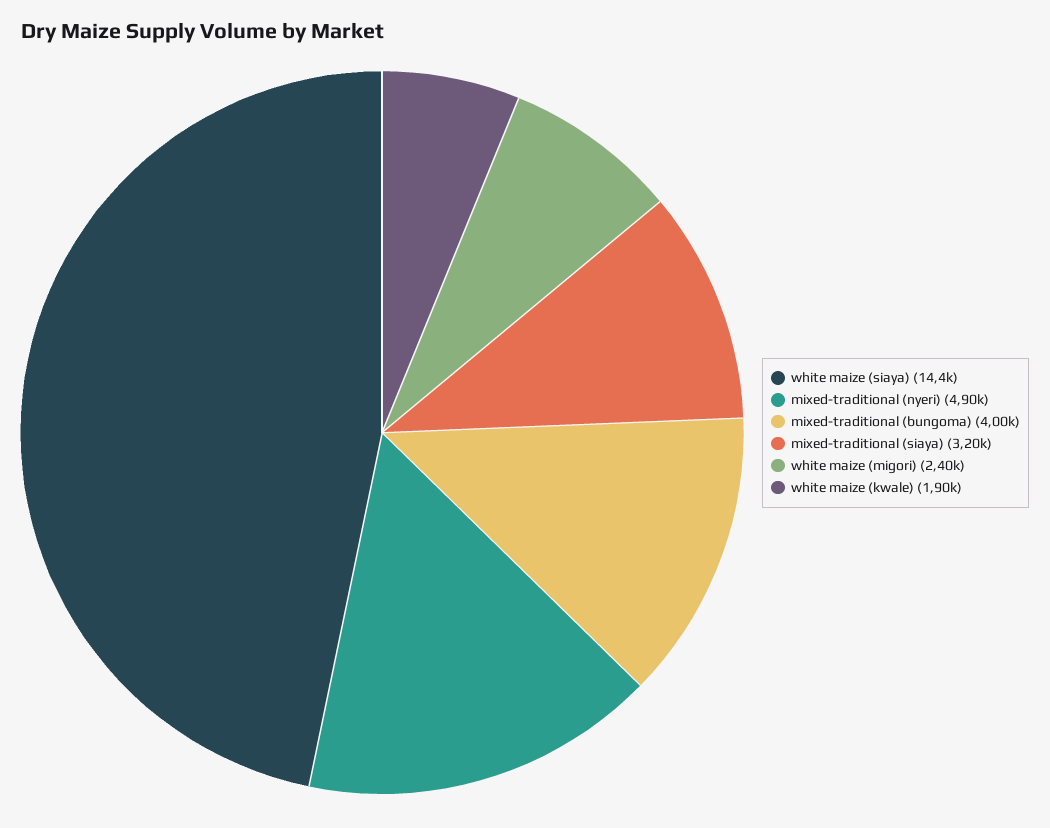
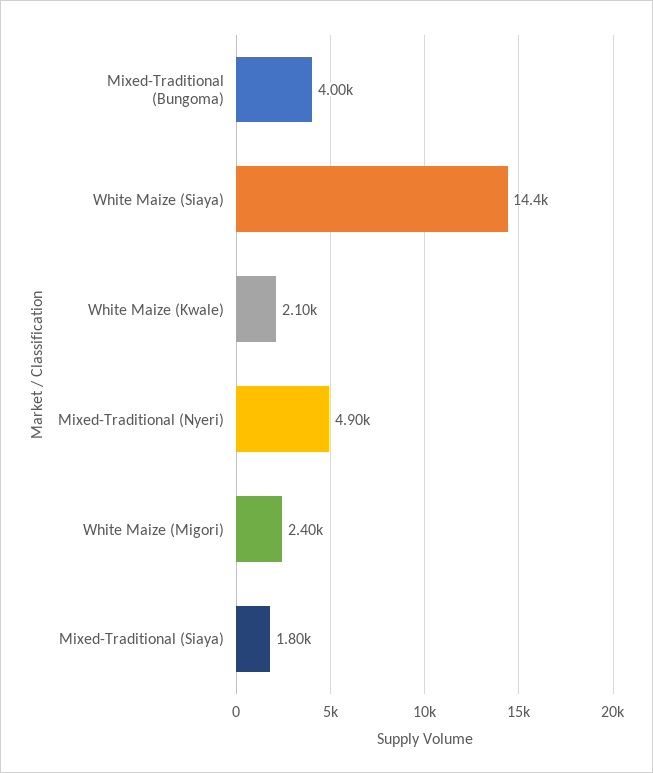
mixed-traditional (siaya): 3200 -> 1800
white maize (kwale): 1900 -> 2100

